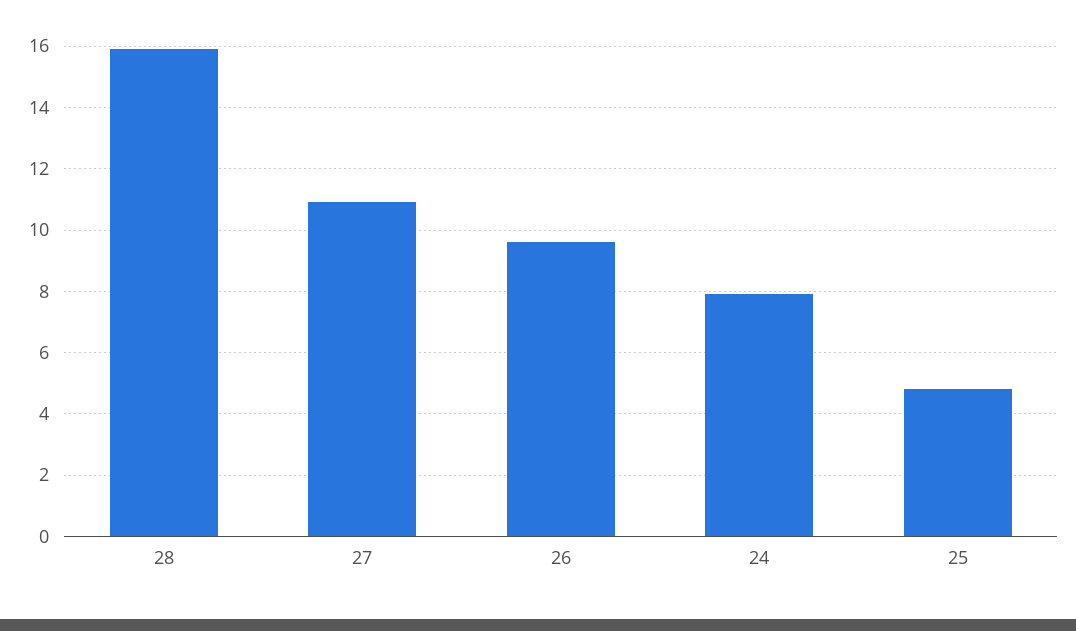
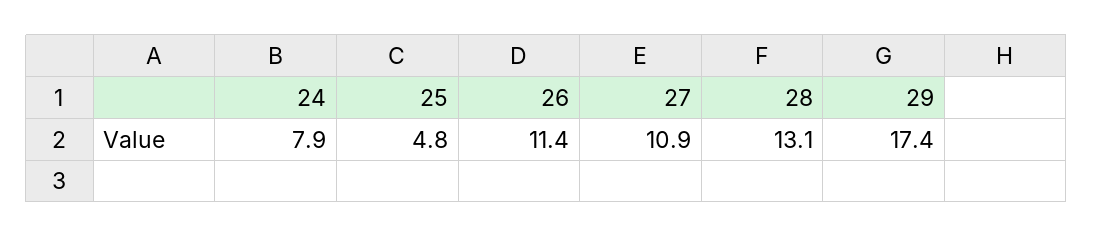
28: 16 -> 13.1
26: 9.5 -> 11.4
29: none -> 17.4

